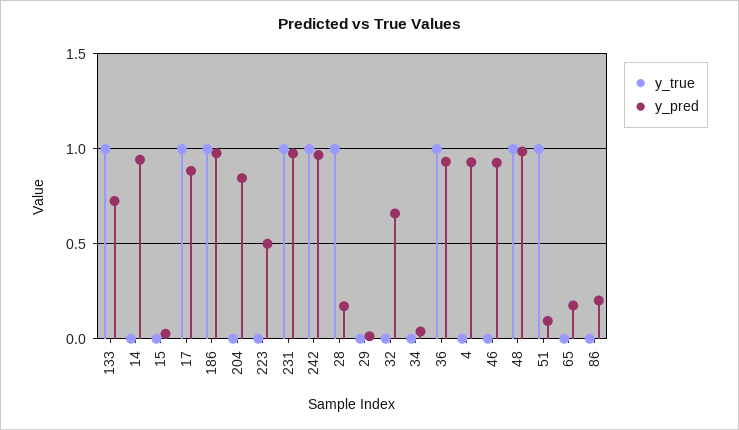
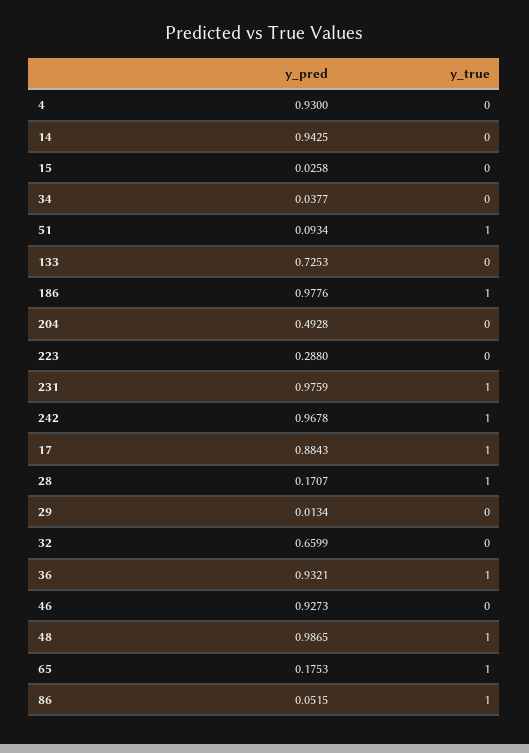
y_true, 133: 1 -> 0
y_pred, 204: 0.85 -> 0.4928
y_pred, 223: 0.5 -> 0.288
y_true, 65: 0 -> 1
y_true, 86: 0 -> 1
y_pred, 86: 0.2 -> 0.0515

